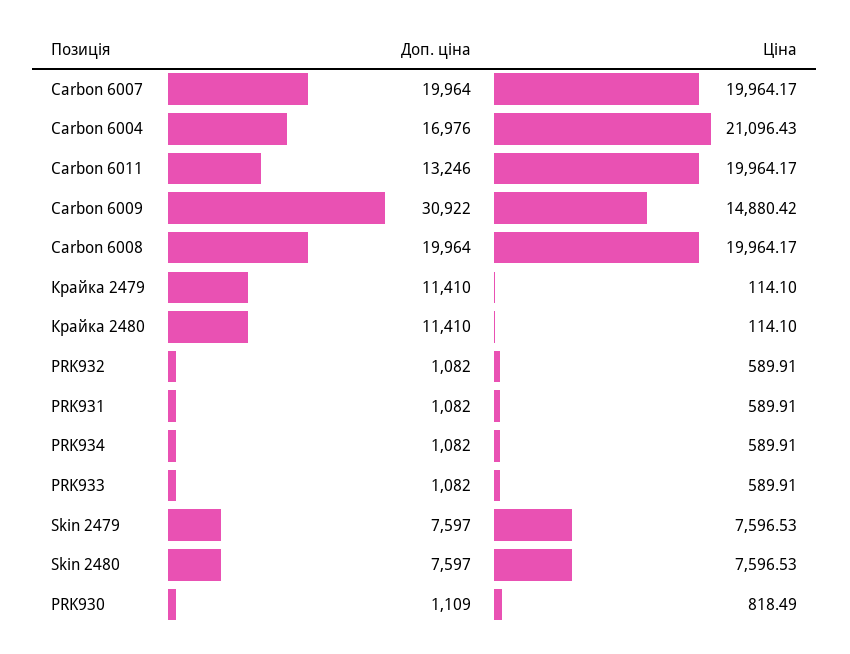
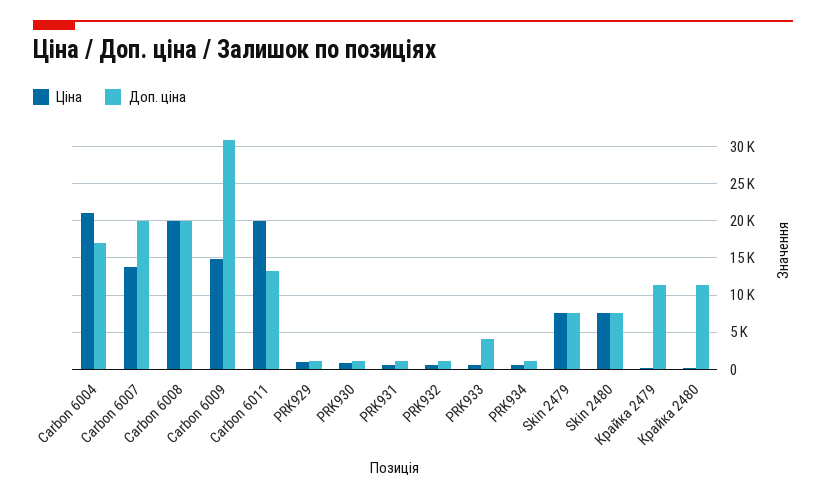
Ціна, Carbon 6007: 19964.17 -> 14000
Доп. ціна, PRK933: 1082 -> 4000
Ціна, PRK929: none -> 1000
Доп. ціна, PRK929: none -> 1000

